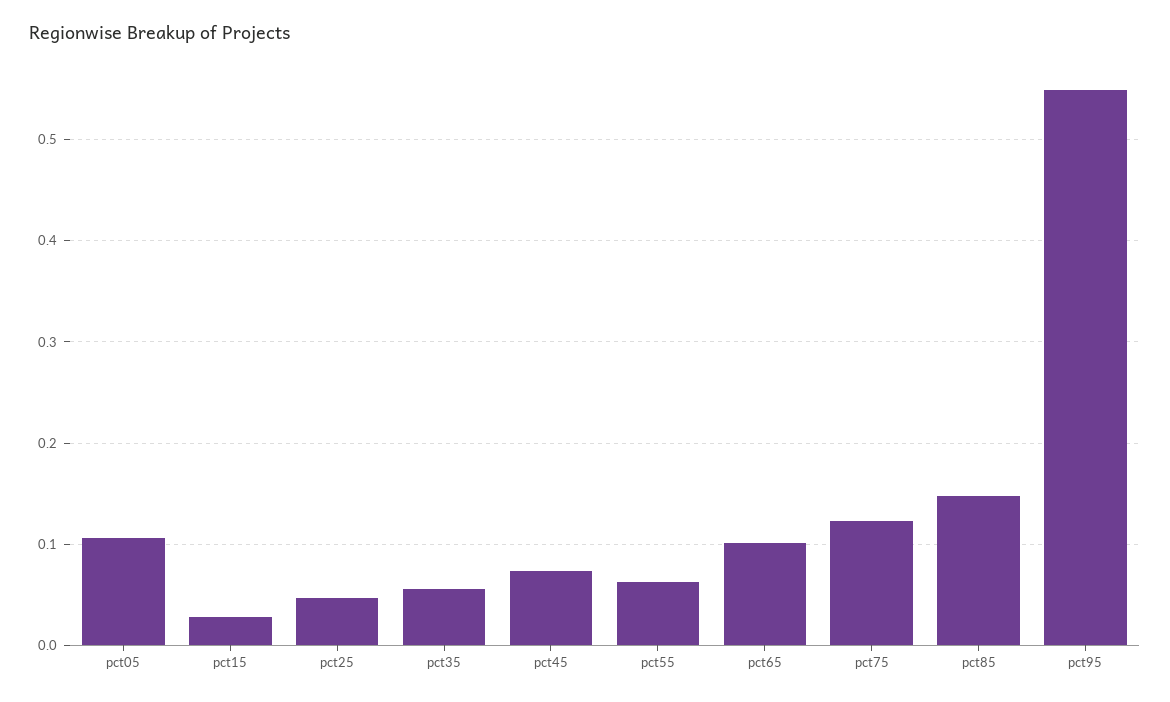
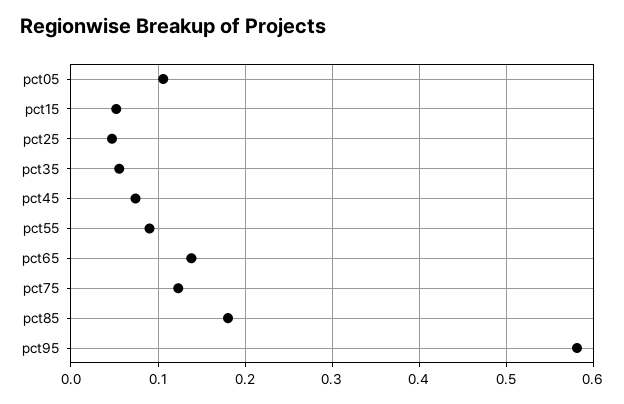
pct15: 0.03 -> 0.05
pct55: 0.06 -> 0.09
pct65: 0.1 -> 0.14
pct85: 0.15 -> 0.18
pct95: 0.55 -> 0.58

